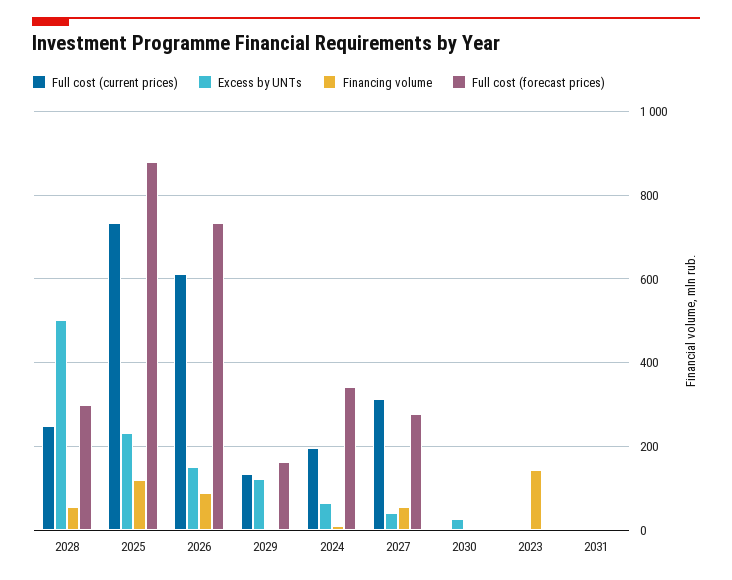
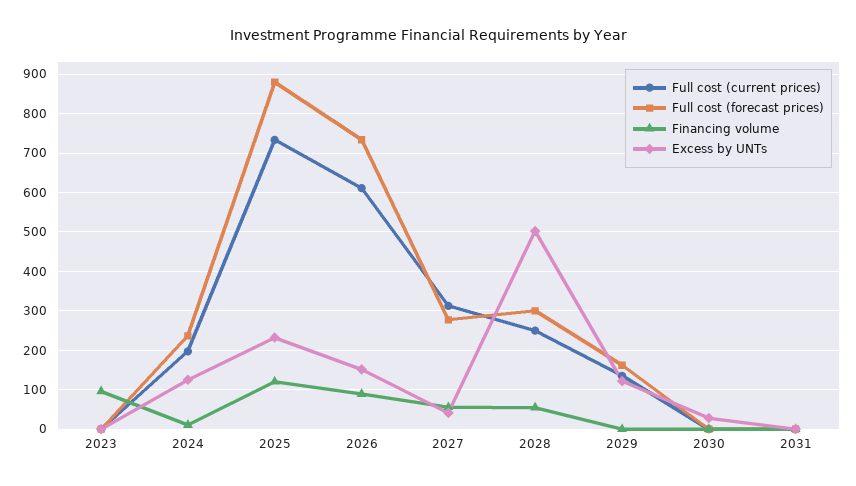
Excess by UNTs, 2024: 60 -> 120
Full cost (forecast prices), 2024: 340 -> 240
Financing volume, 2023: 140 -> 100

